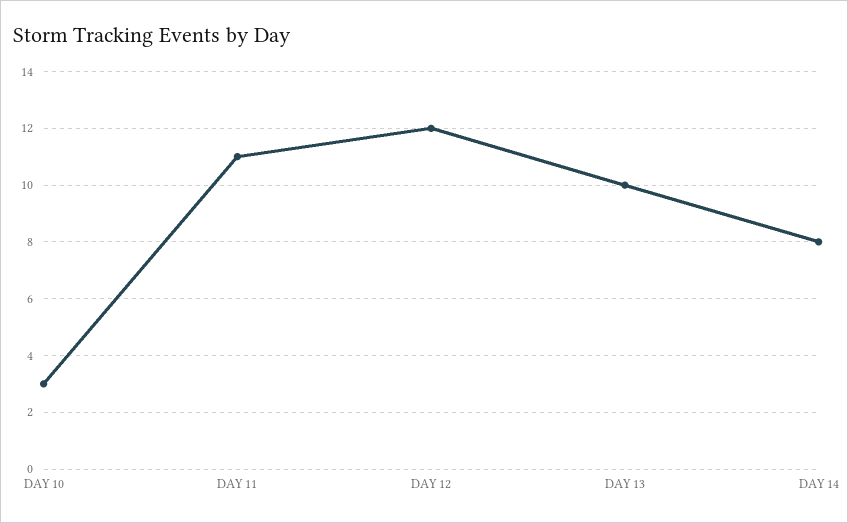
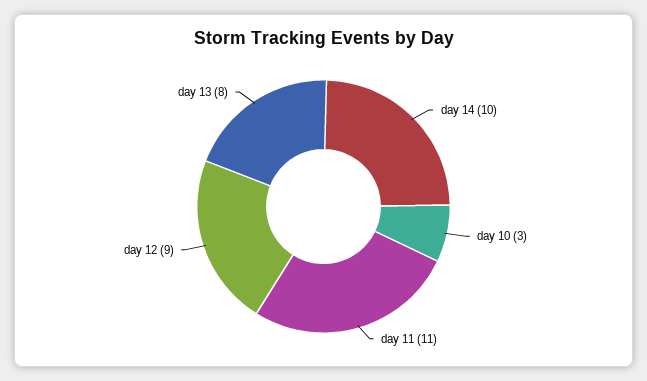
DAY 12: 12 -> 9
DAY 13: 10 -> 8
DAY 14: 8 -> 10

